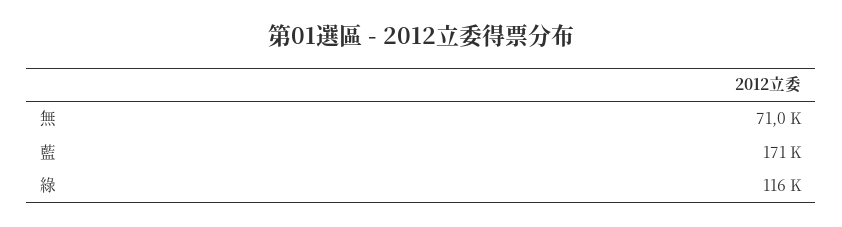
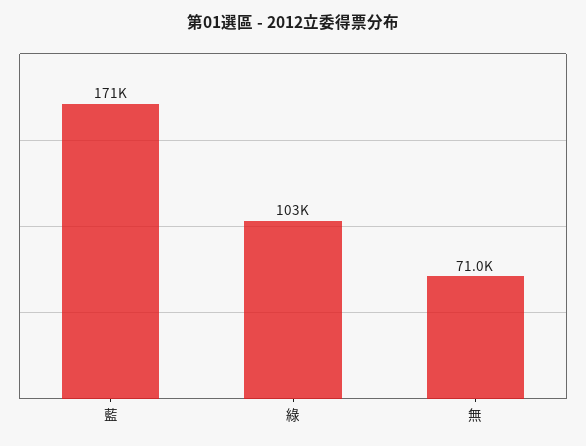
綠: 116000 -> 103000

